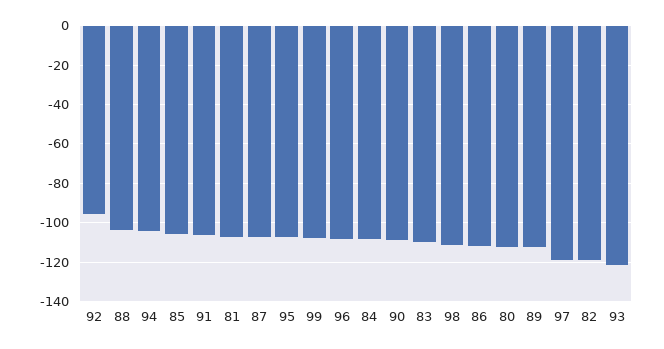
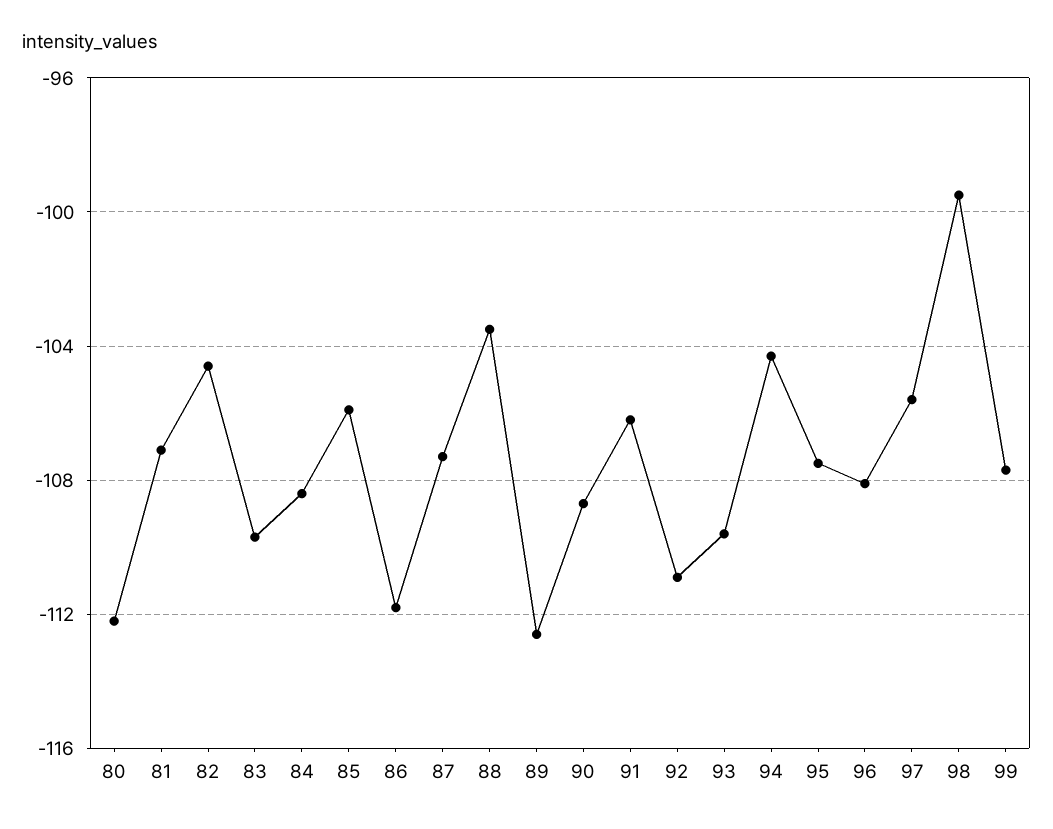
92: -95 -> -111
98: -110 -> -99.5
97: -120 -> -105.5
82: -120 -> -104.5
93: -120 -> -109.5

